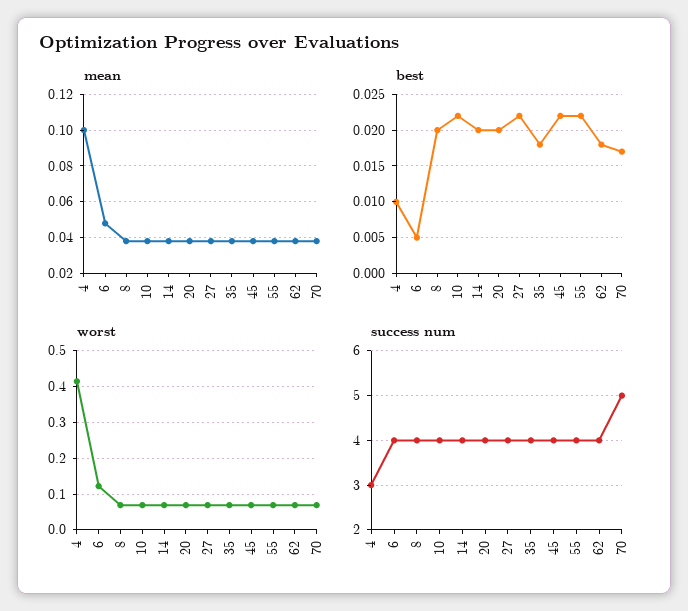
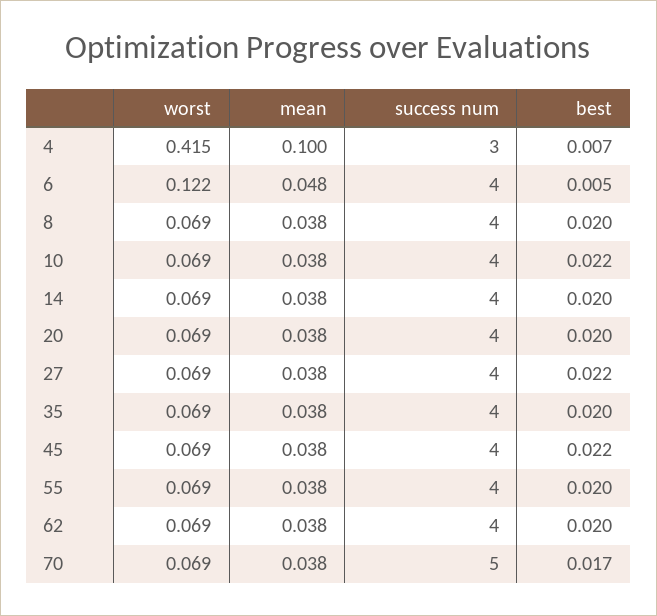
best, 4: 0.01 -> 0.007
best, 35: 0.018 -> 0.02
best, 55: 0.022 -> 0.02
best, 62: 0.018 -> 0.02

